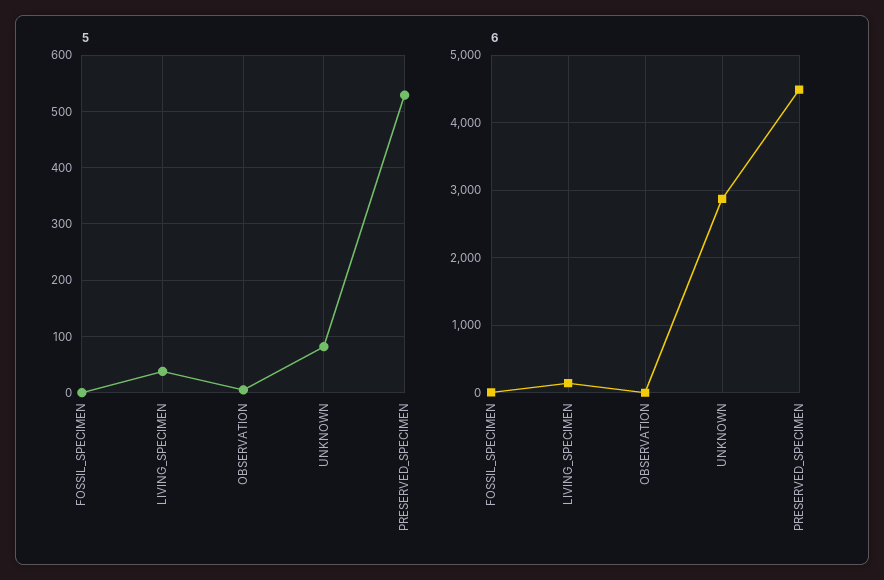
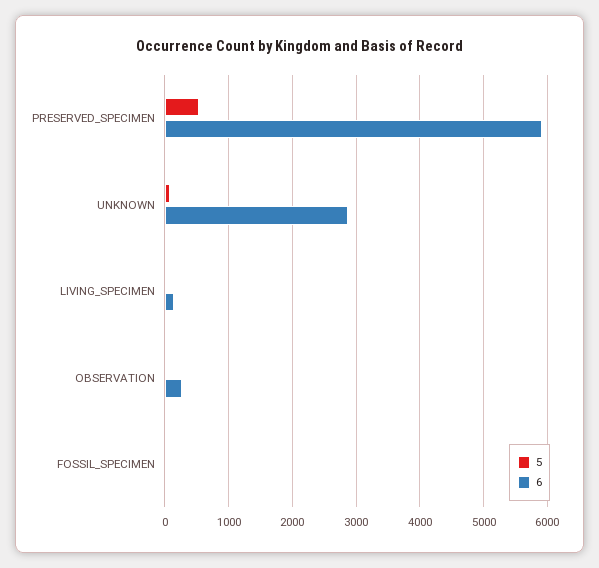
6, OBSERVATION: 0 -> 300
6, PRESERVED_SPECIMEN: 4500 -> 5900

